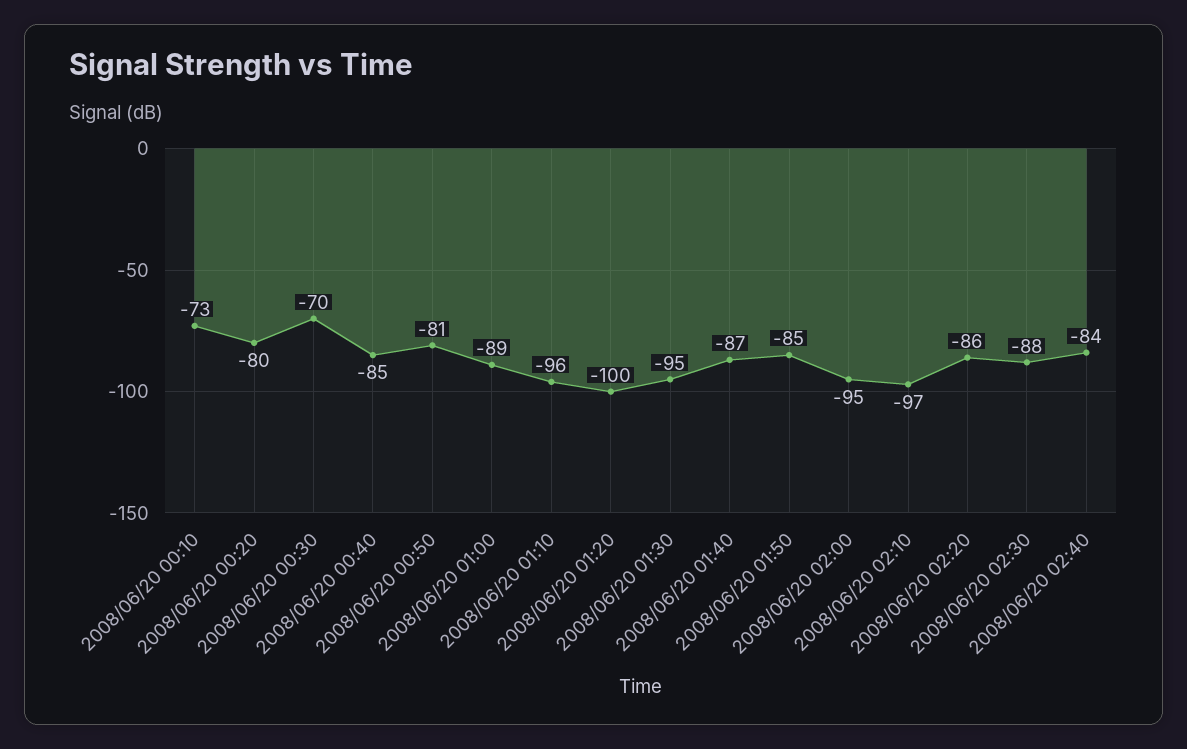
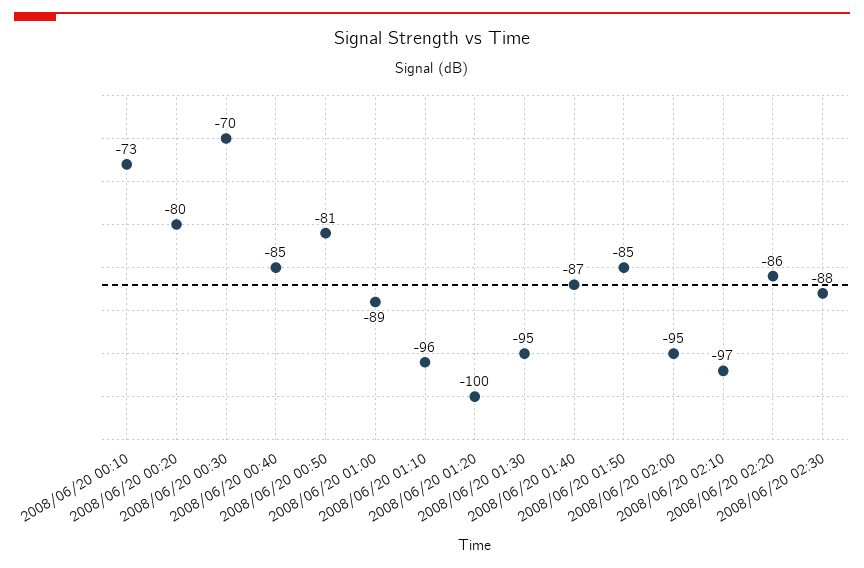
2008/06/20 02:40: -84 -> none

